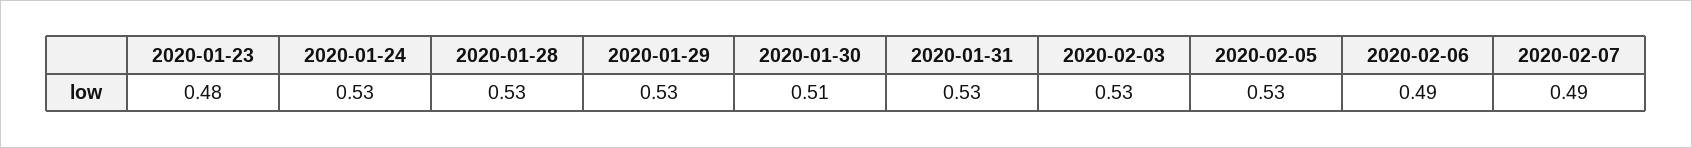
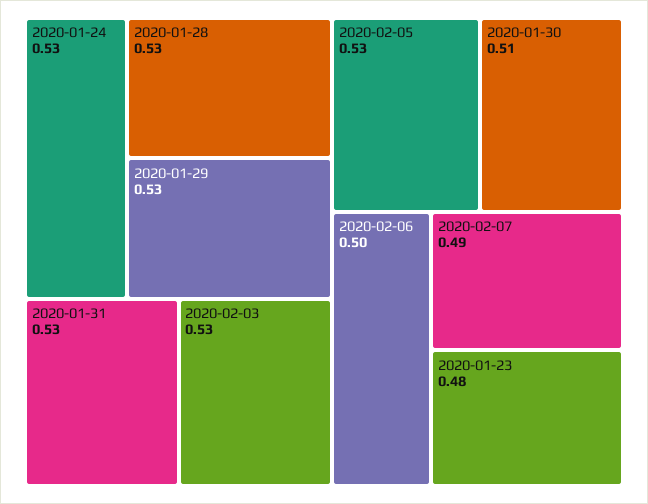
2020-02-06: 0.49 -> 0.5

